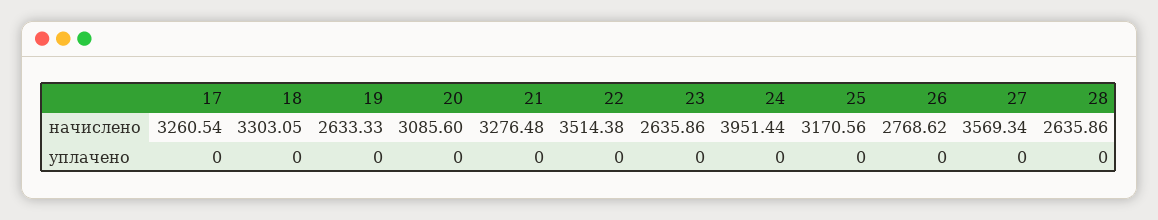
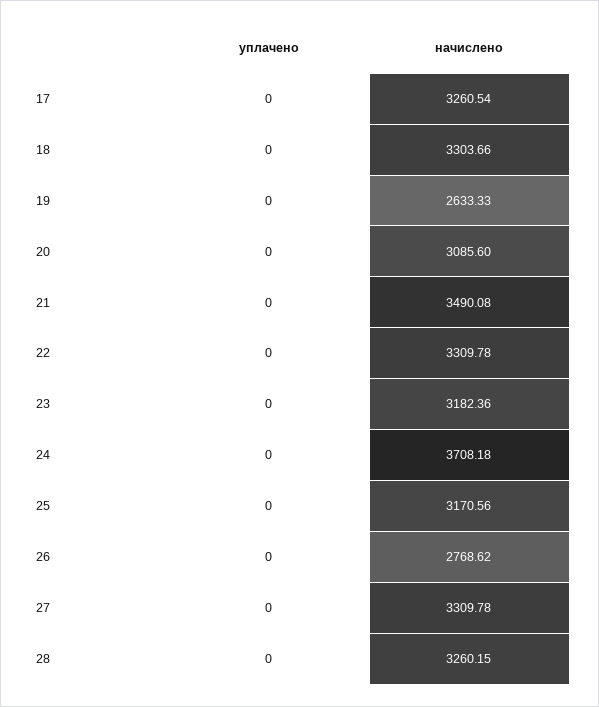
18, начислено: 3303.05 -> 3303.66
21, начислено: 3276.48 -> 3490.08
22, начислено: 3514.38 -> 3309.78
23, начислено: 2635.86 -> 3182.36
24, начислено: 3951.44 -> 3708.18
27, начислено: 3569.34 -> 3309.78
28, начислено: 2635.86 -> 3260.15

